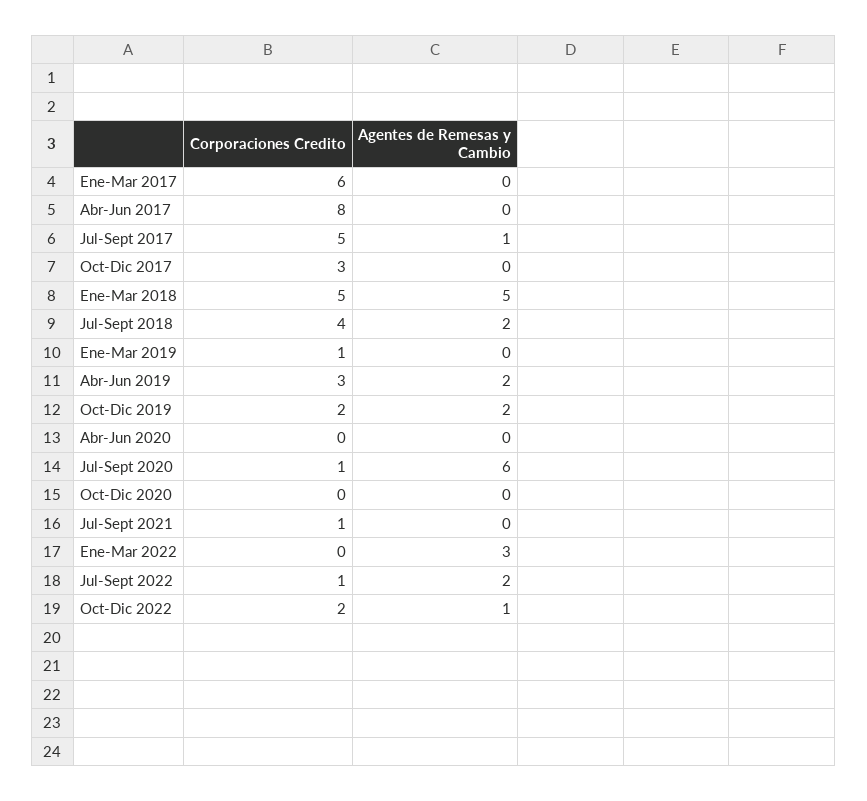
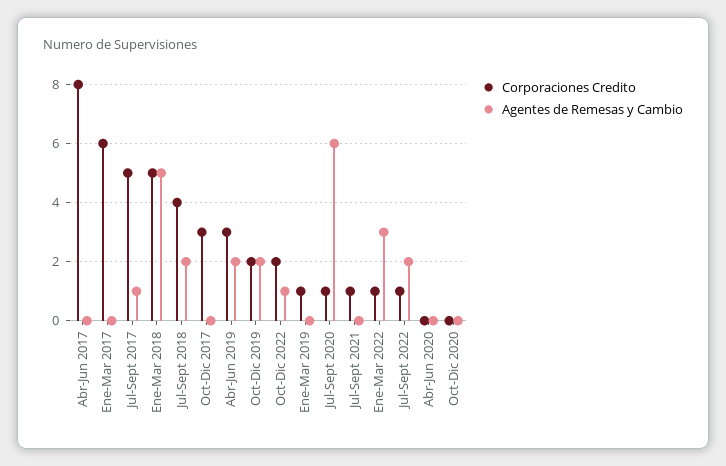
Corporaciones Credito, Ene-Mar 2022: 0 -> 1

